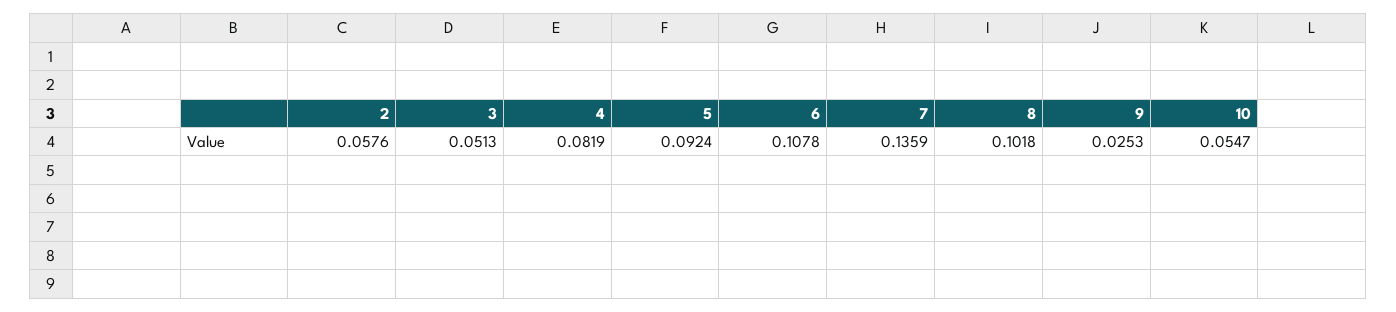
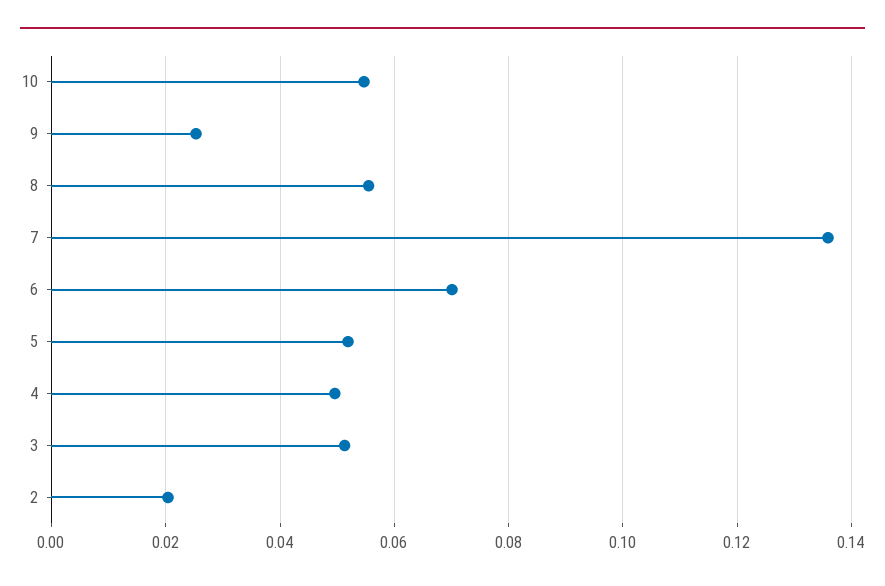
2: 0.0576 -> 0.02
4: 0.0819 -> 0.05
5: 0.0924 -> 0.052
6: 0.1078 -> 0.07
8: 0.1018 -> 0.056

